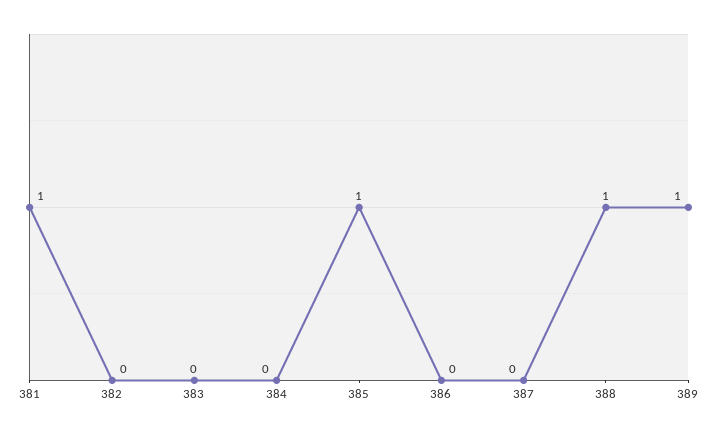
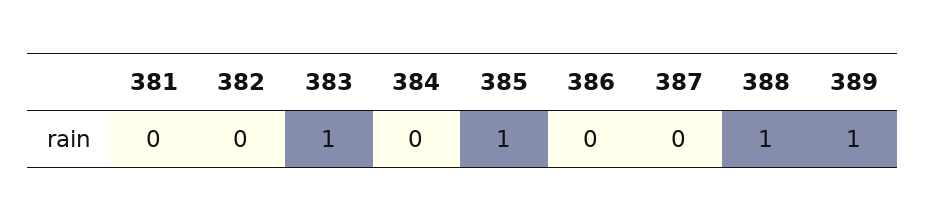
381: 1 -> 0
383: 0 -> 1

